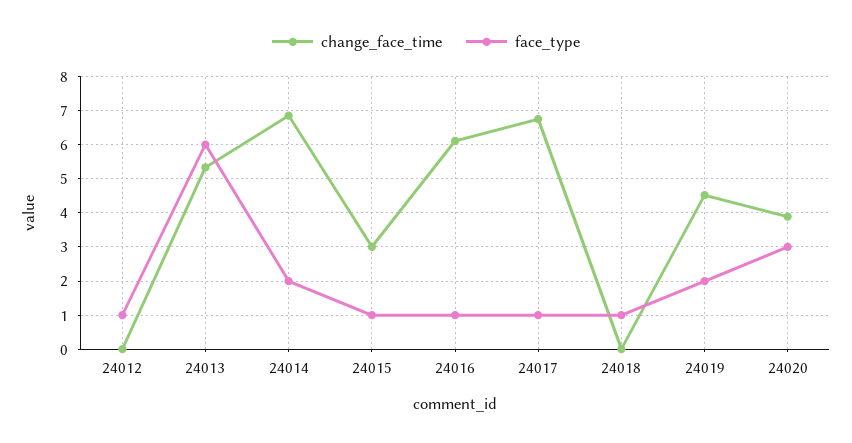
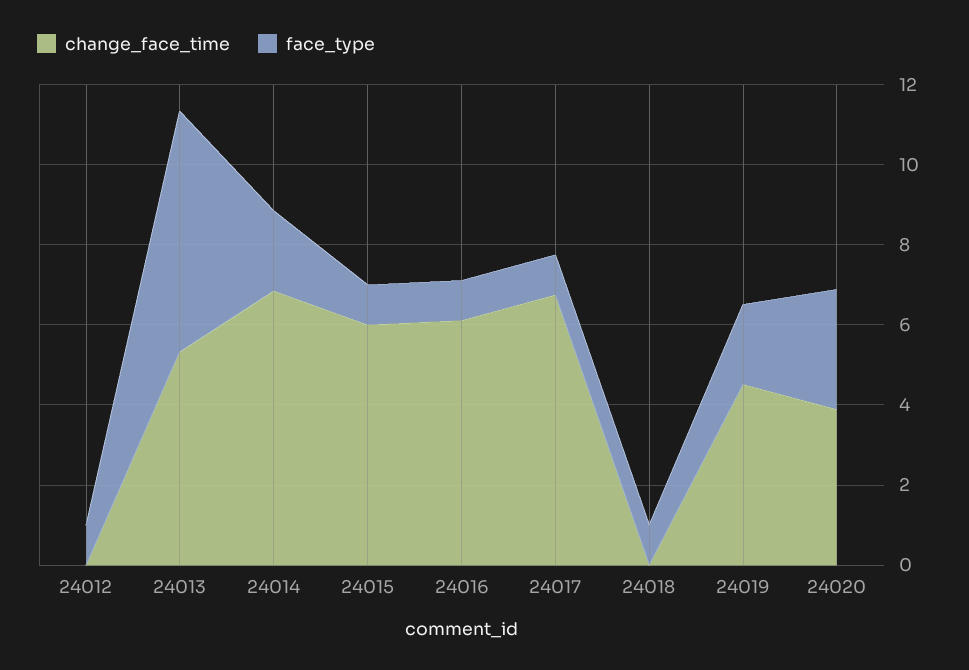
change_face_time, 24015: 3 -> 6

